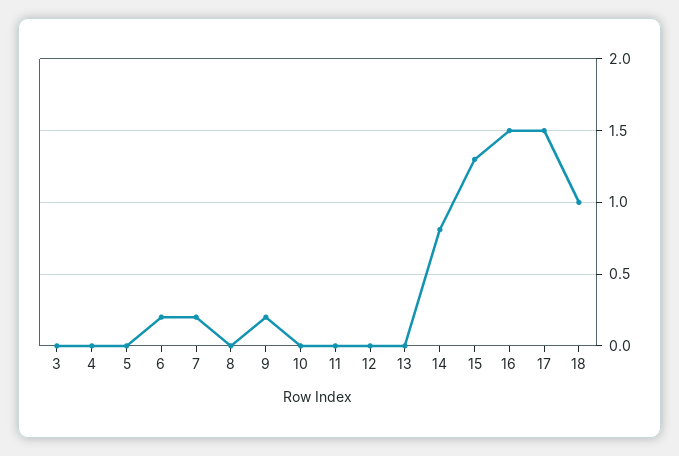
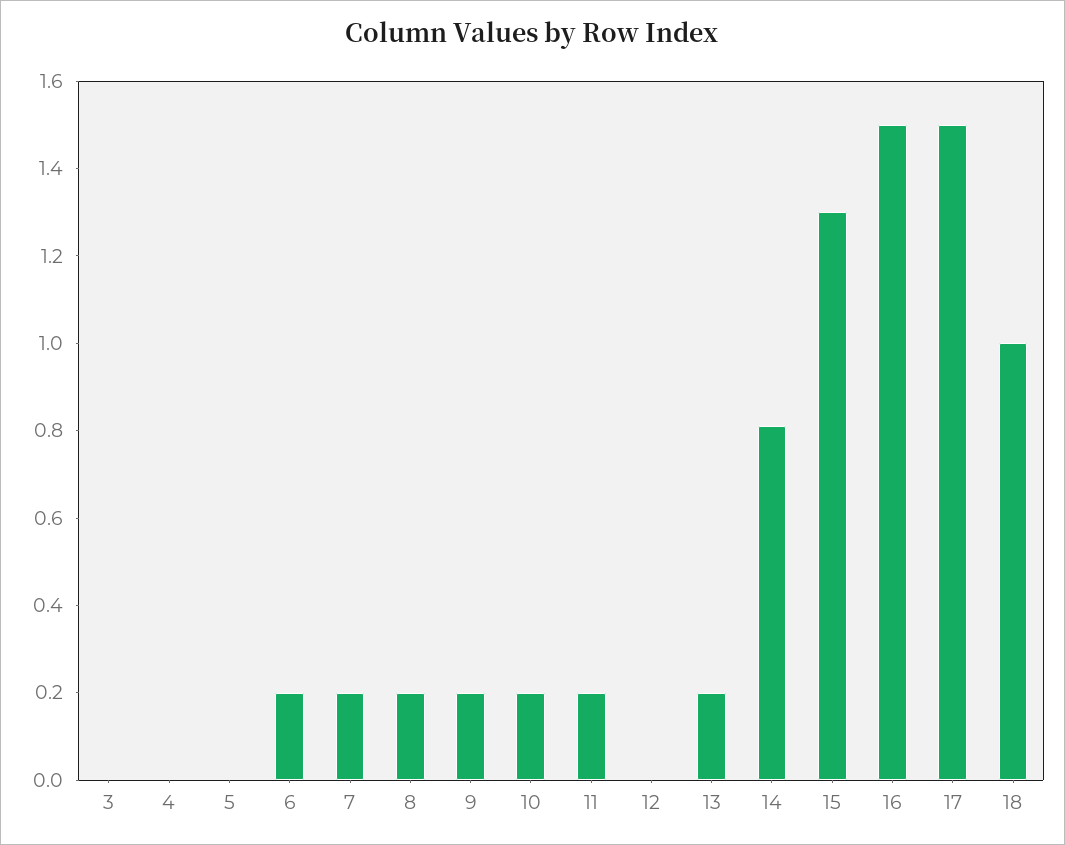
8: 0 -> 0.2
10: 0 -> 0.2
11: 0 -> 0.2
13: 0 -> 0.2

